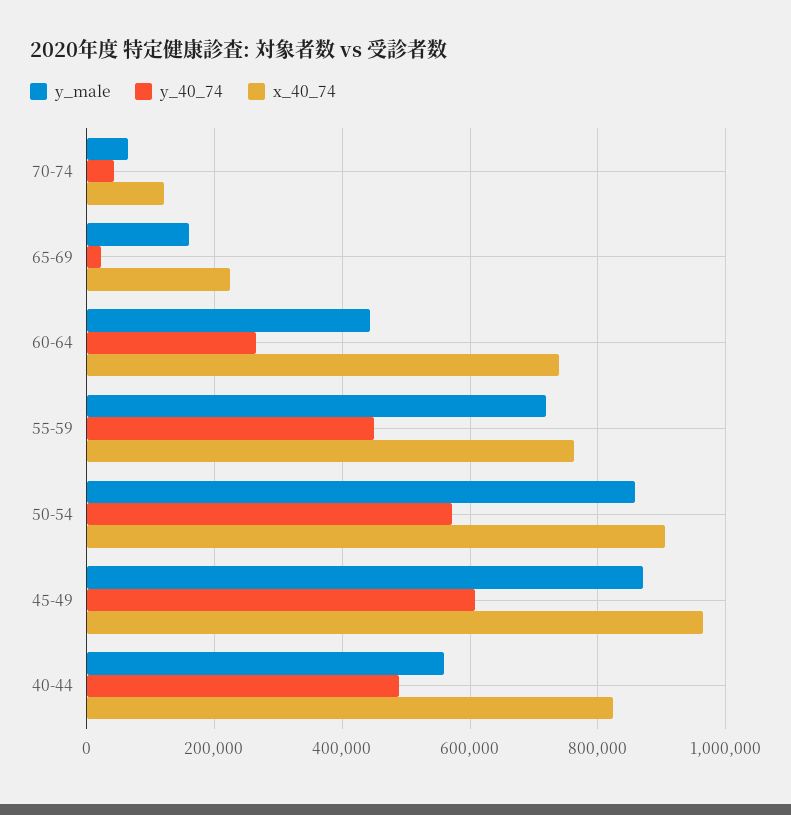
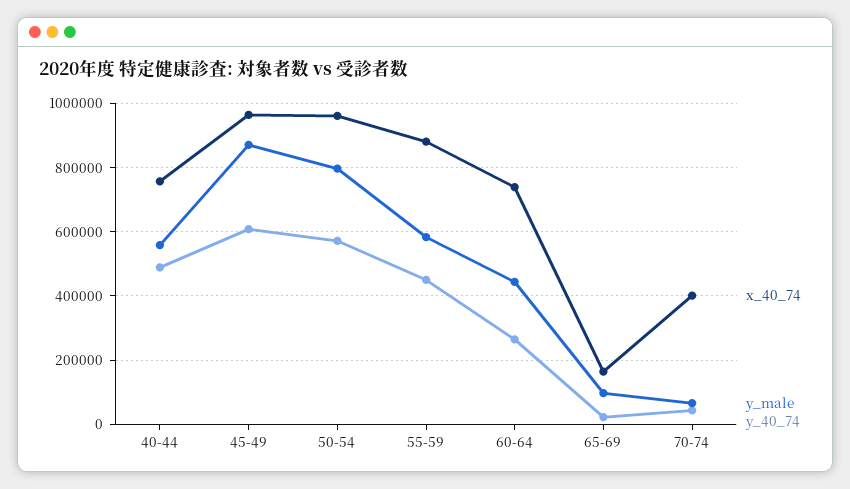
x_40_74, 70-74: 120000 -> 400000
y_male, 65-69: 160000 -> 100000
x_40_74, 65-69: 220000 -> 160000
y_male, 55-59: 720000 -> 580000
x_40_74, 55-59: 760000 -> 880000
y_male, 50-54: 860000 -> 800000
x_40_74, 50-54: 900000 -> 960000
x_40_74, 40-44: 820000 -> 760000

